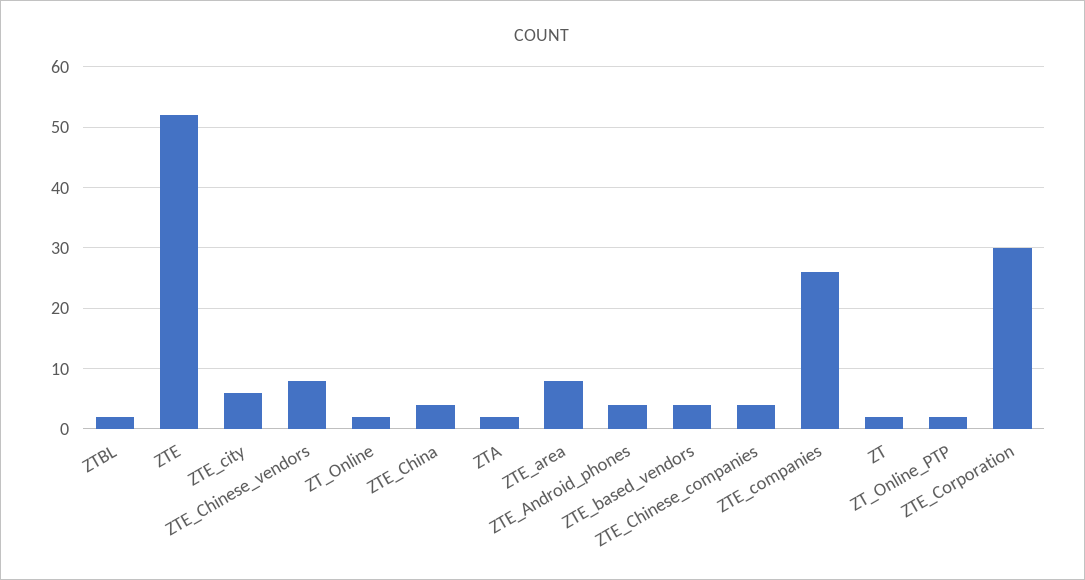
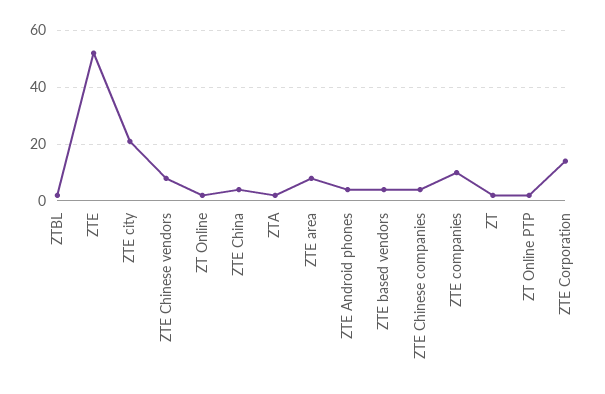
ZTE_city: 6 -> 20
ZTE_companies: 26 -> 10
ZTE_Corporation: 30 -> 15

